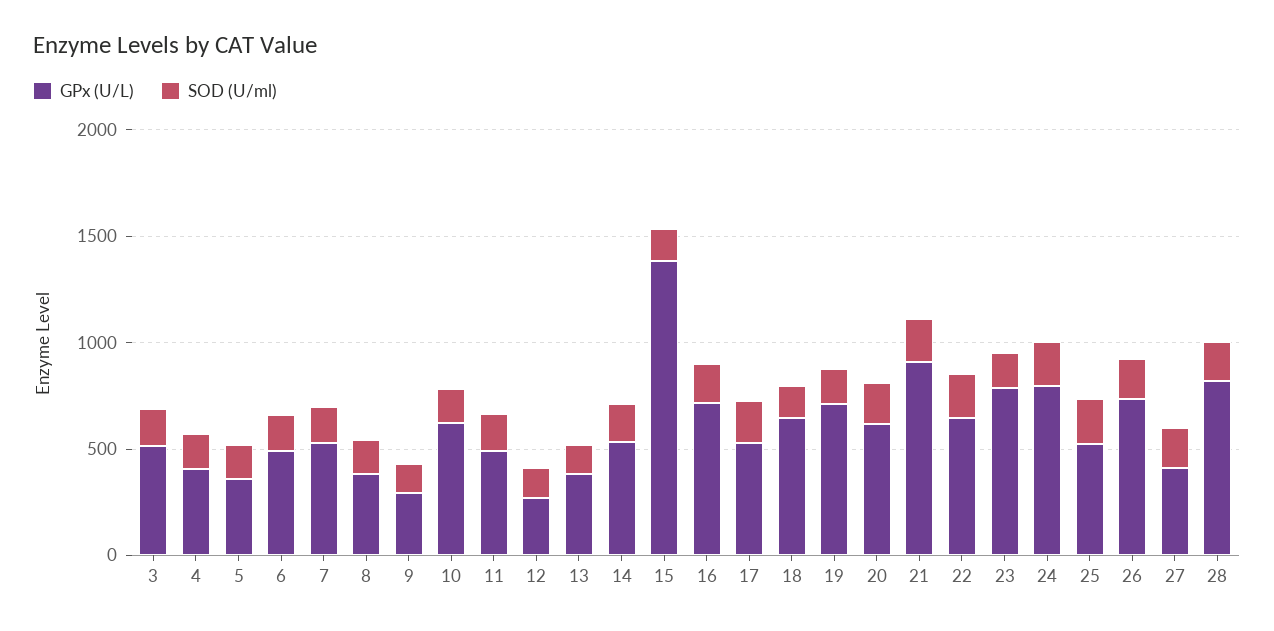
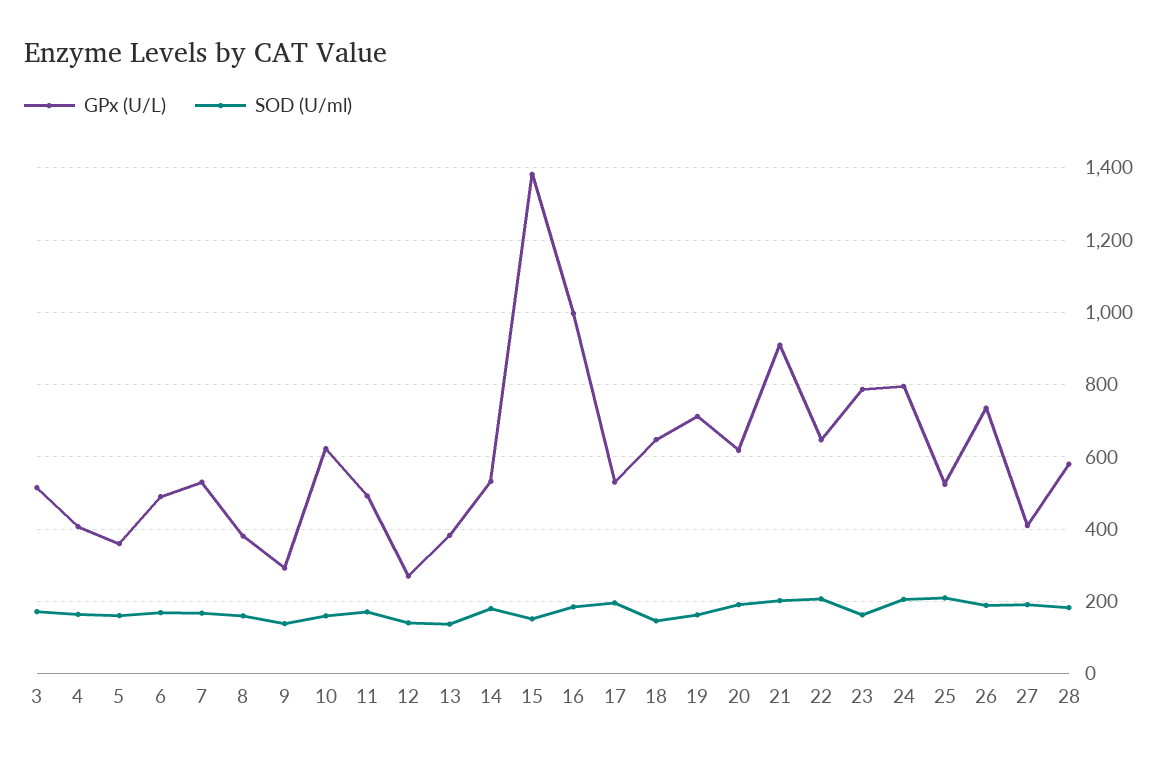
GPx (U/L), 16: 700 -> 1000
GPx (U/L), 28: 800 -> 580

